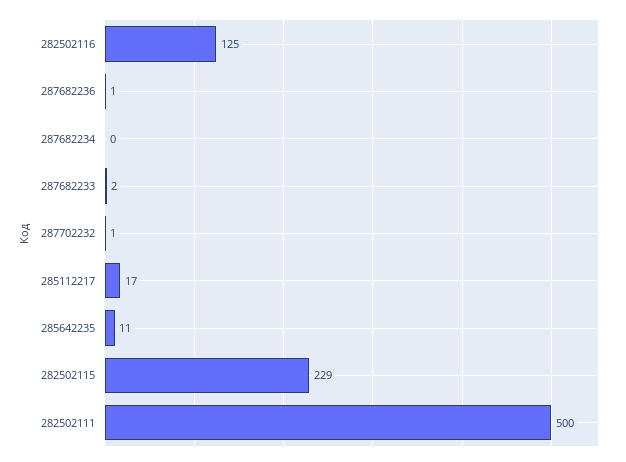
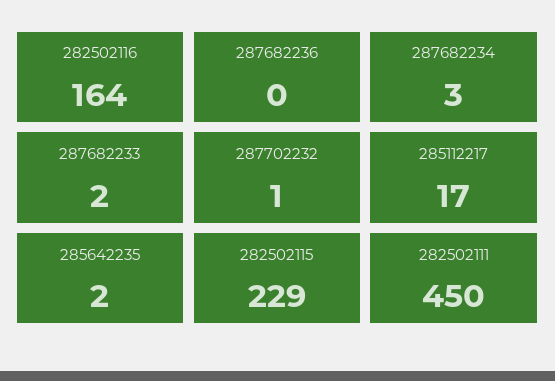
282502116: 125 -> 164
287682236: 1 -> 0
287682234: 0 -> 3
285642235: 11 -> 2
282502111: 500 -> 450

